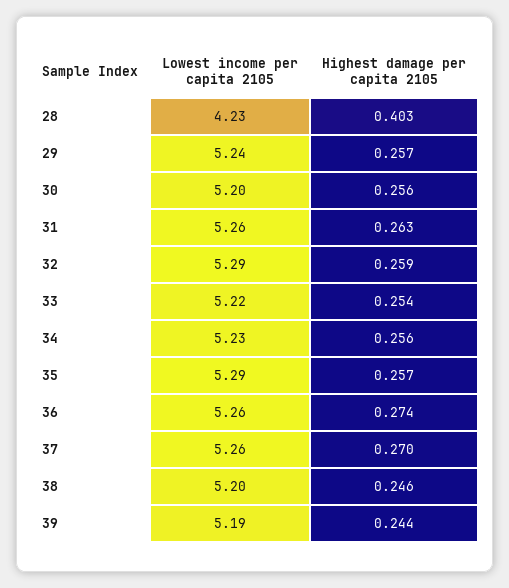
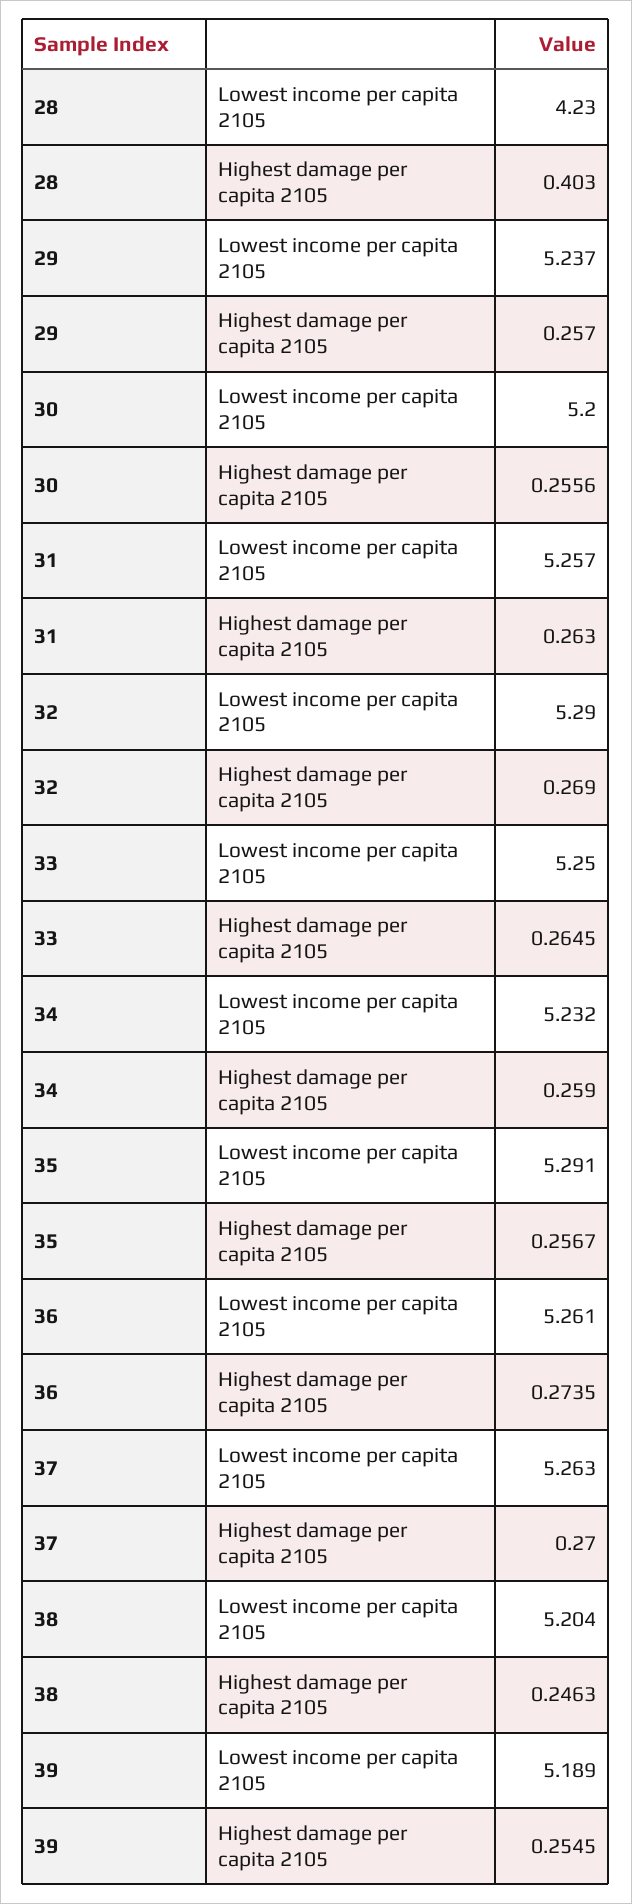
Highest damage per capita 2105, 32: 0.259 -> 0.269
Lowest income per capita 2105, 33: 5.22 -> 5.25
Highest damage per capita 2105, 33: 0.254 -> 0.2645
Highest damage per capita 2105, 34: 0.256 -> 0.259
Highest damage per capita 2105, 39: 0.244 -> 0.2545

